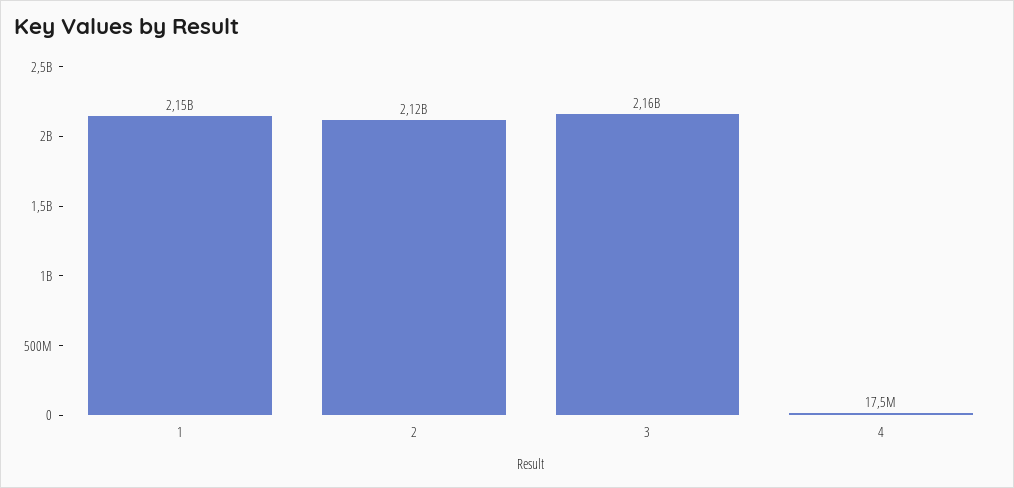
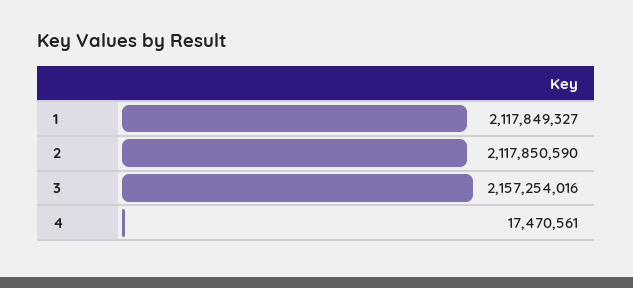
1: 2150000000 -> 2117849327

